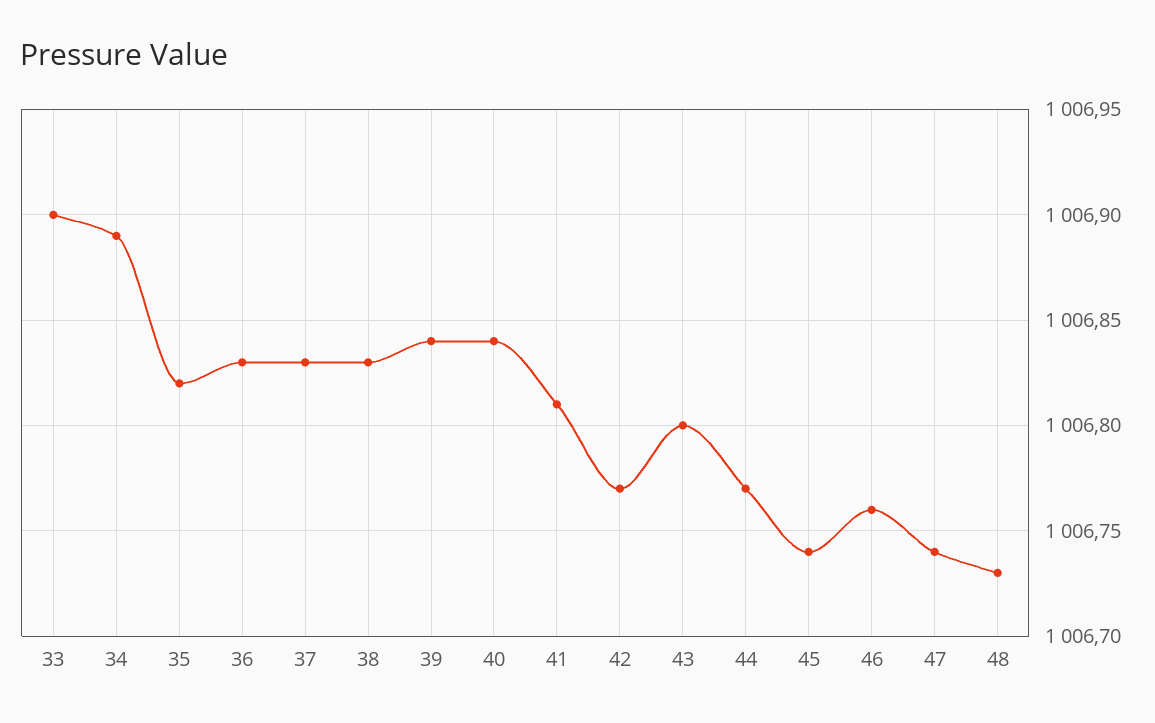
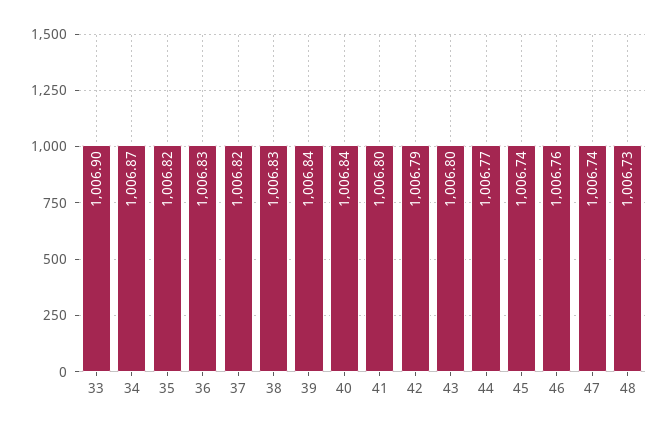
34: 1006.89 -> 1006.87
37: 1006.83 -> 1006.82
41: 1006.81 -> 1006.8
42: 1006.77 -> 1006.79

